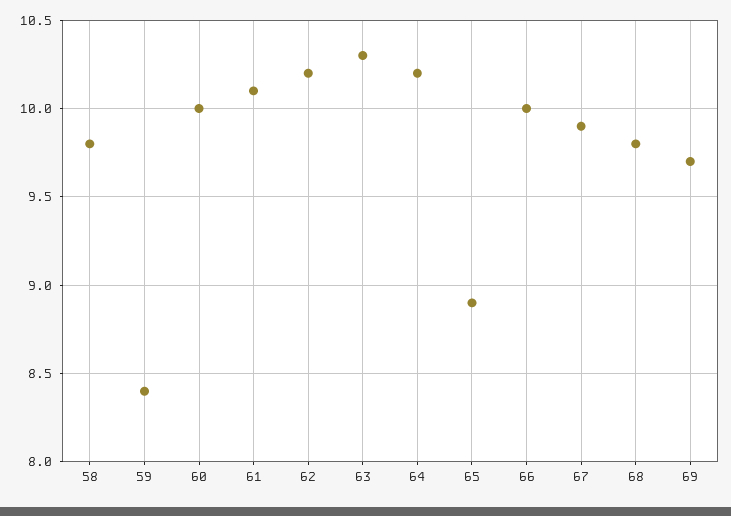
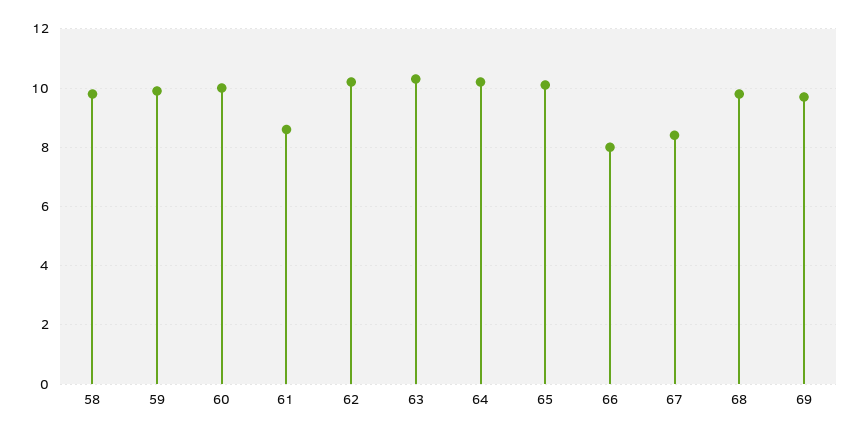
59: 8.4 -> 10
61: 10.1 -> 8.5
65: 8.9 -> 10
66: 10 -> 8
67: 9.9 -> 8.5

